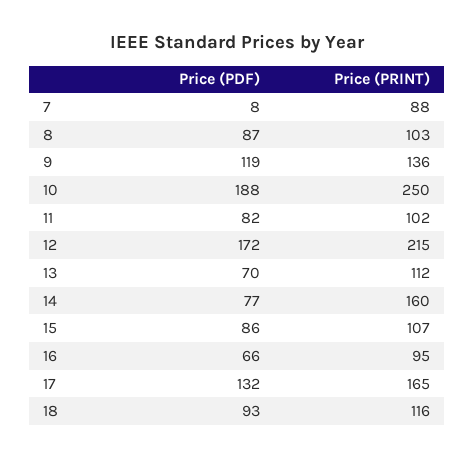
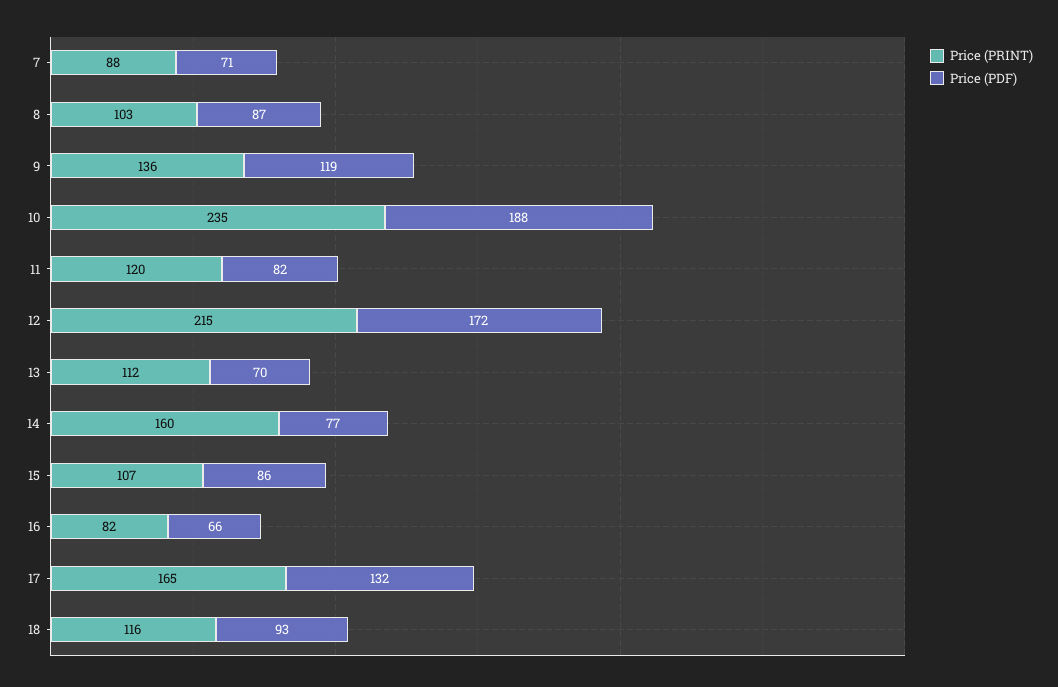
Price (PDF), 7: 8 -> 71
Price (PRINT), 10: 250 -> 235
Price (PRINT), 11: 102 -> 120
Price (PRINT), 16: 95 -> 82

